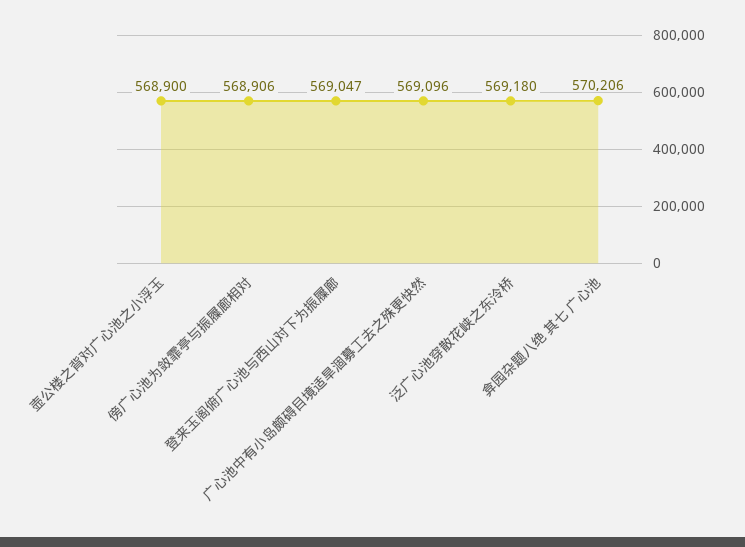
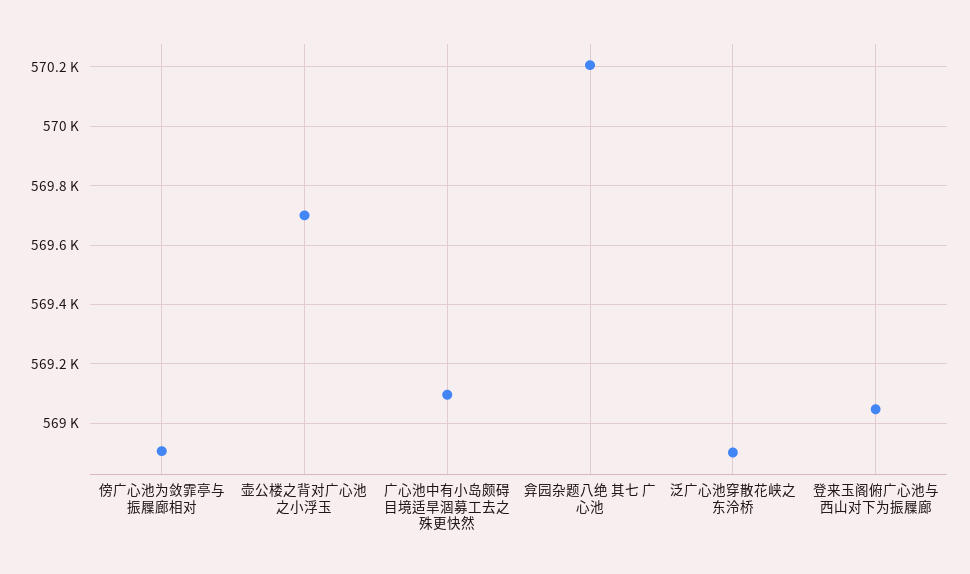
壶公楼之背对广心池之小浮玉: 568900 -> 569700
泛广心池穿散花峡之东泠桥: 569180 -> 568900

